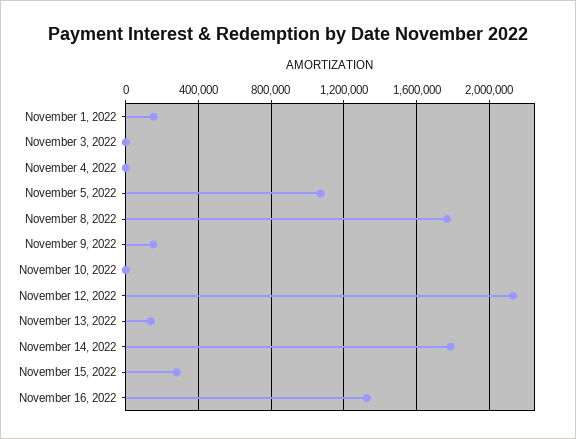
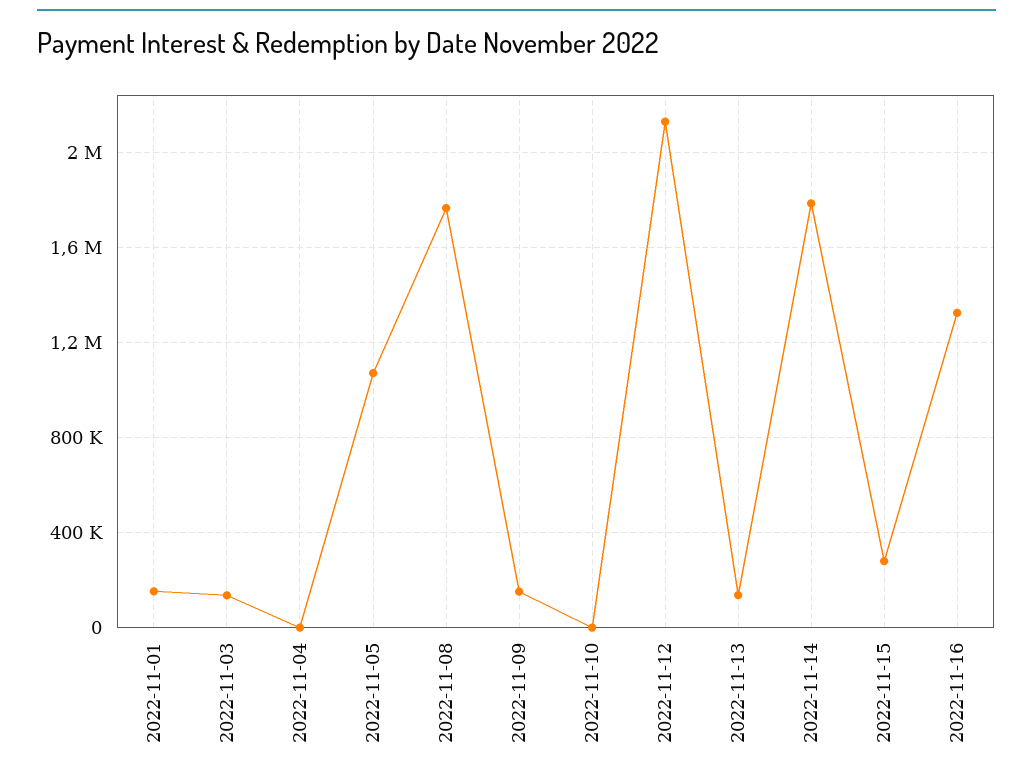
November 3, 2022: 0 -> 150000

